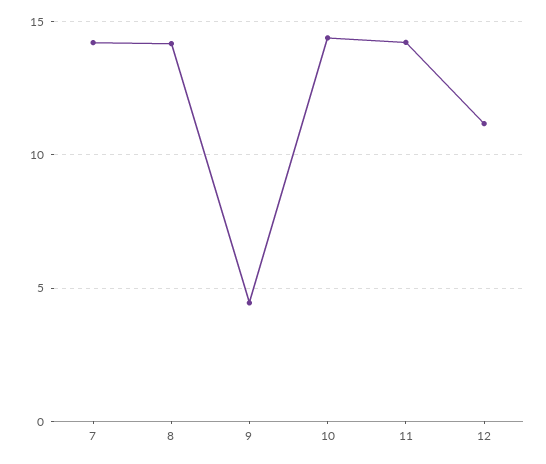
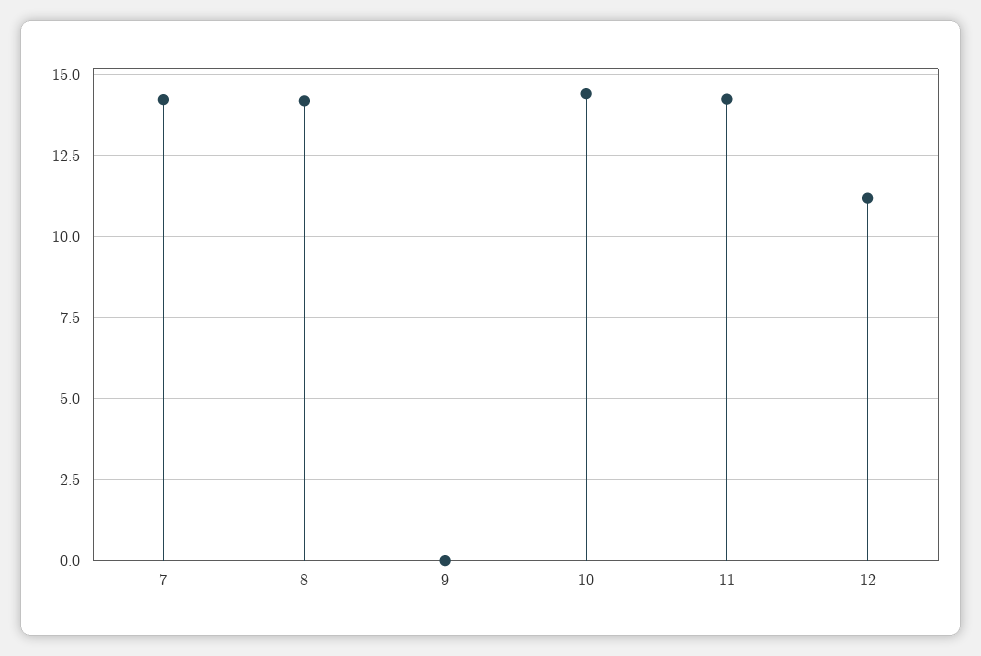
9: 4.5 -> 0

